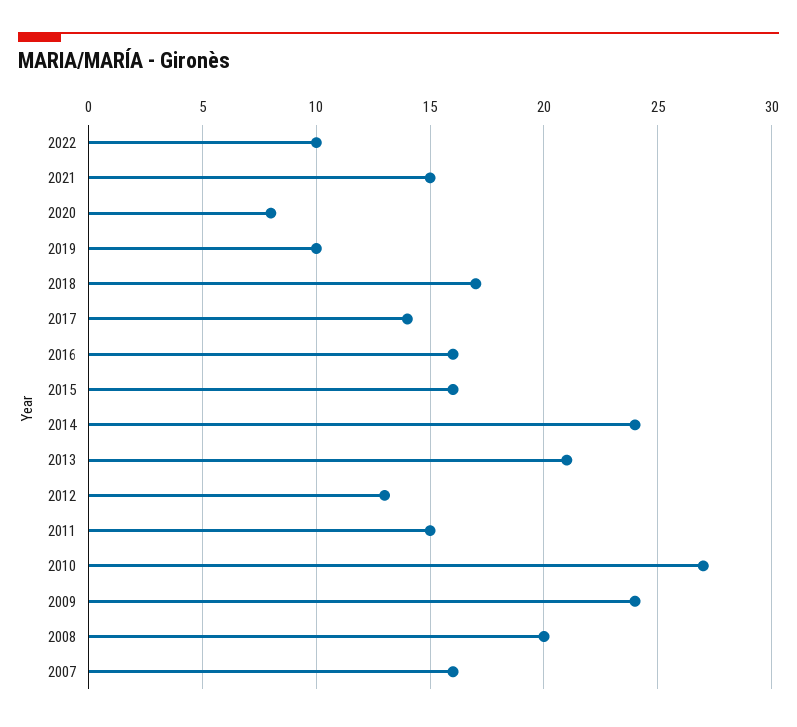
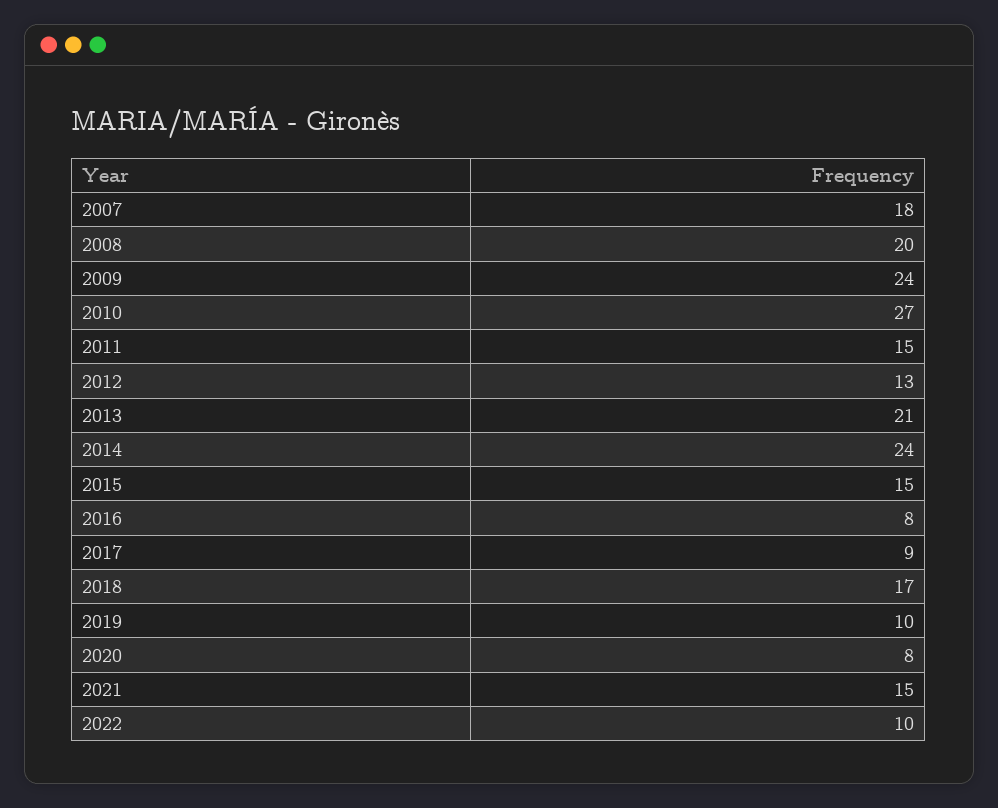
2017: 14 -> 9
2016: 16 -> 8
2015: 16 -> 15
2007: 16 -> 18

